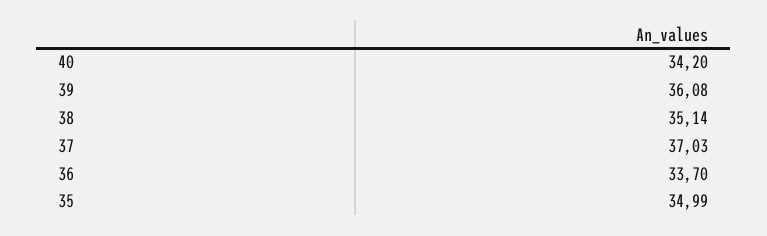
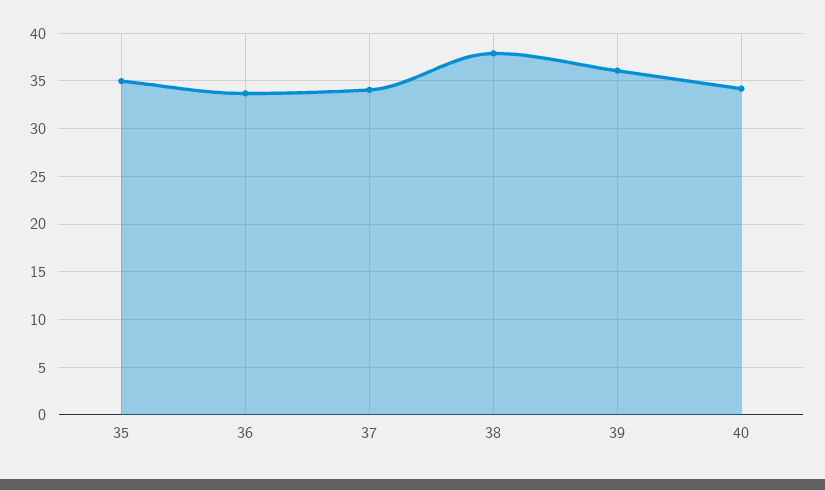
38: 35.14 -> 38
37: 37.03 -> 34

